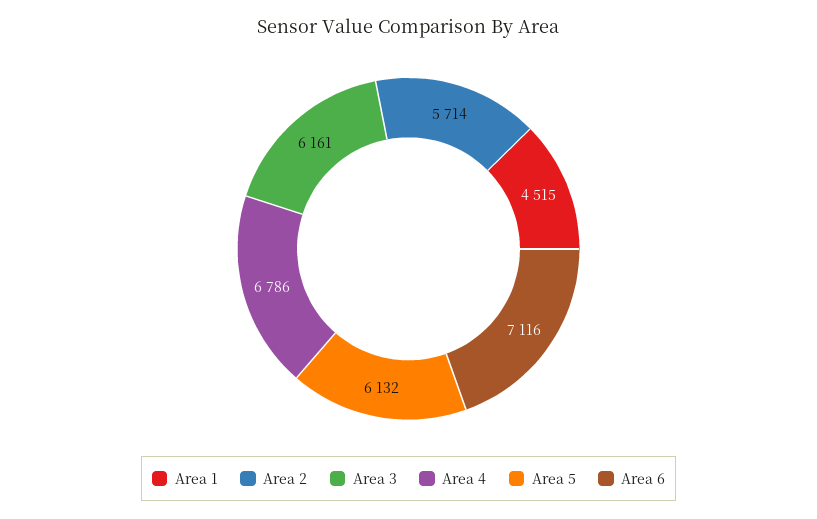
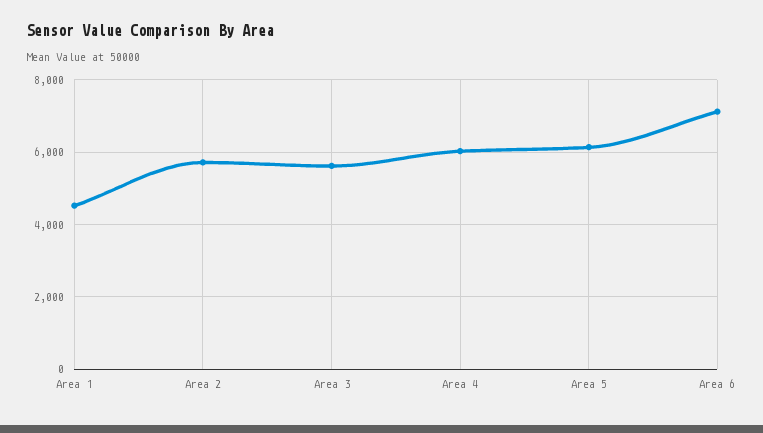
Area 3: 6161 -> 5600
Area 4: 6786 -> 6000

